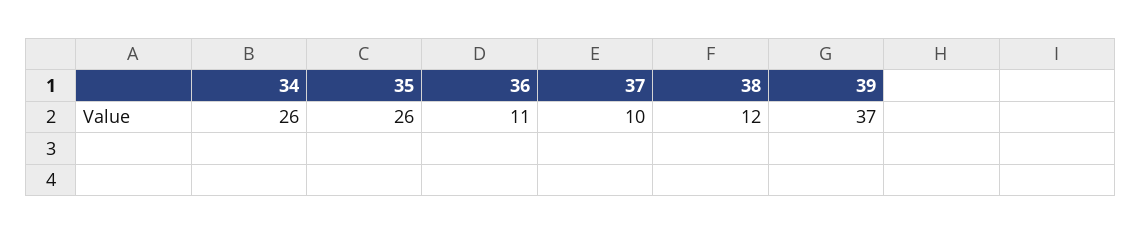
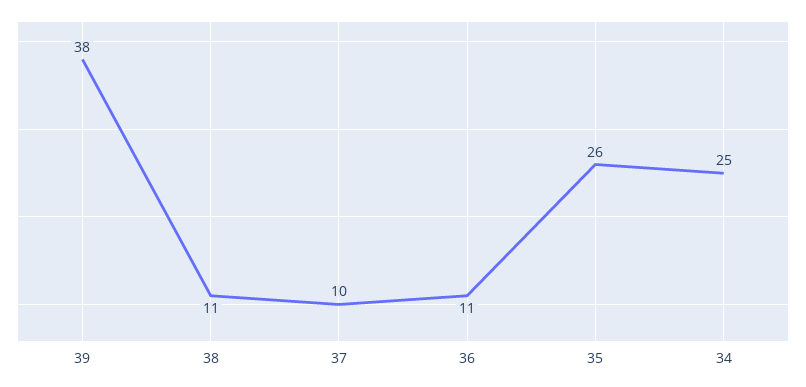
34: 26 -> 25
38: 12 -> 11
39: 37 -> 38

